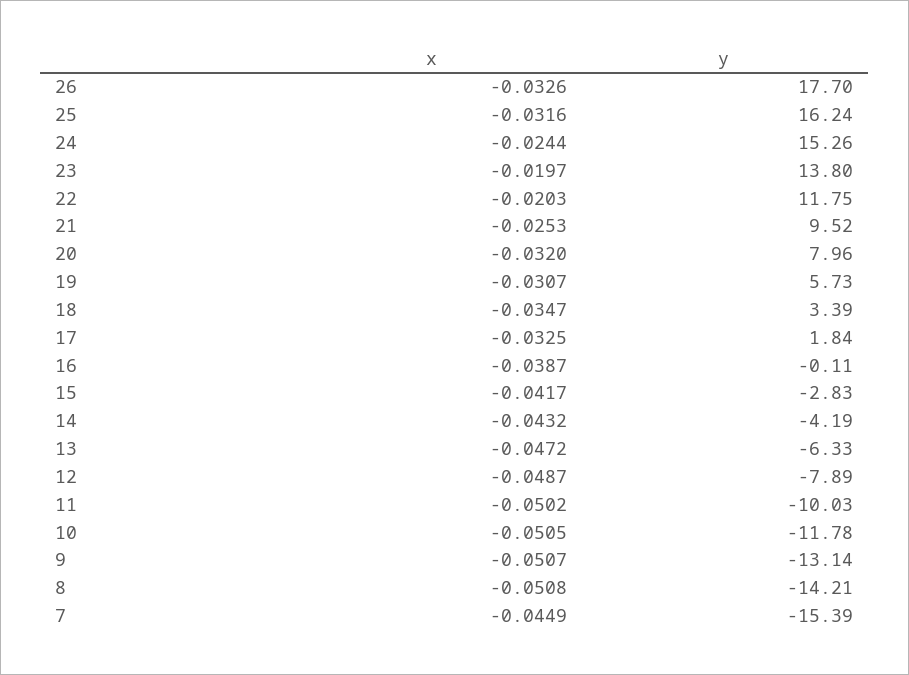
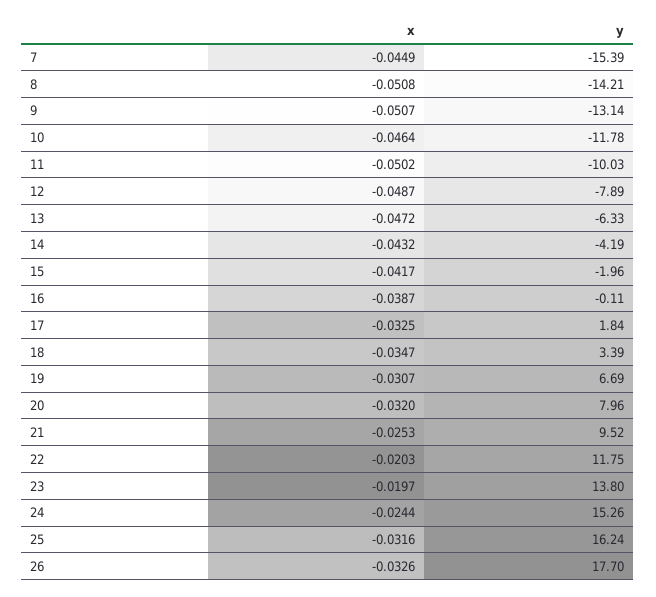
y, 19: 5.73 -> 6.69
y, 15: -2.83 -> -1.96
x, 10: -0.0505 -> -0.0464

